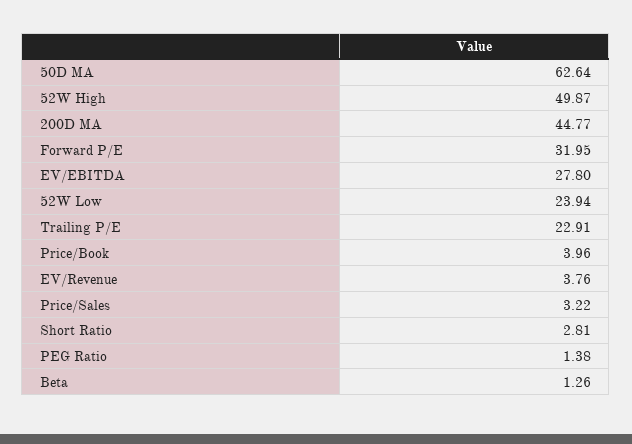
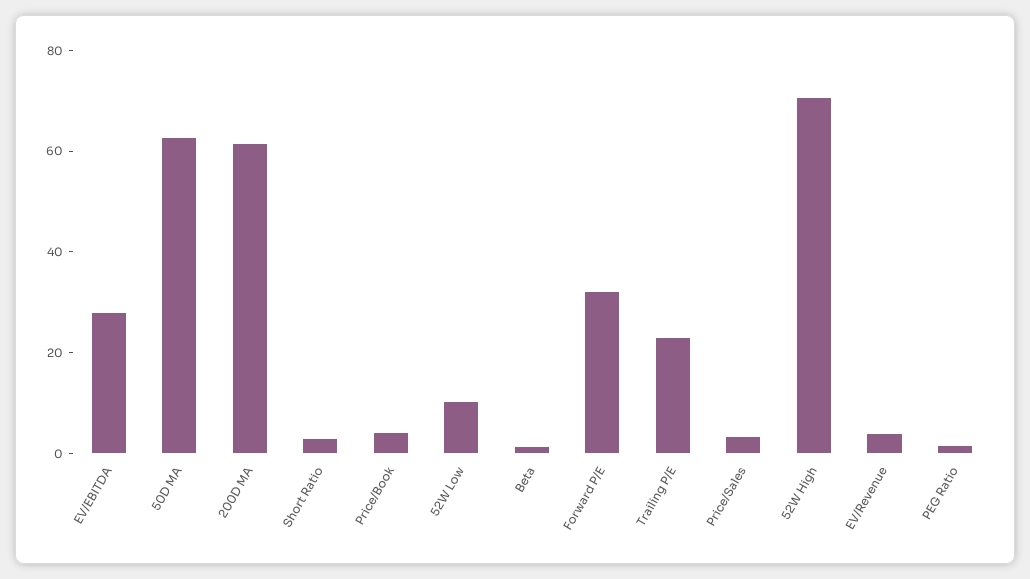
52W High: 49.87 -> 70
200D MA: 44.77 -> 60
52W Low: 23.94 -> 10

